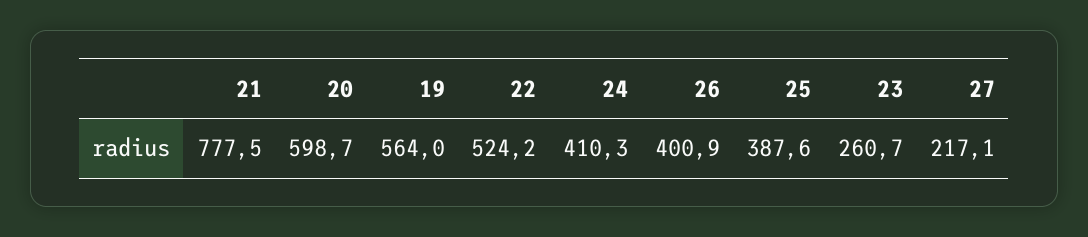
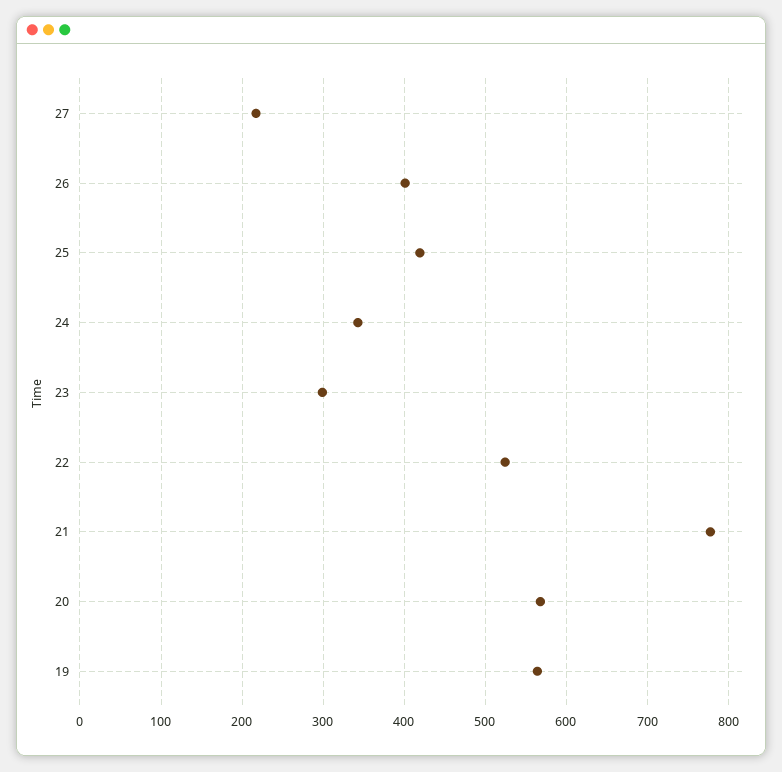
20: 598.7 -> 570
24: 410.3 -> 340
25: 387.6 -> 420
23: 260.7 -> 300

